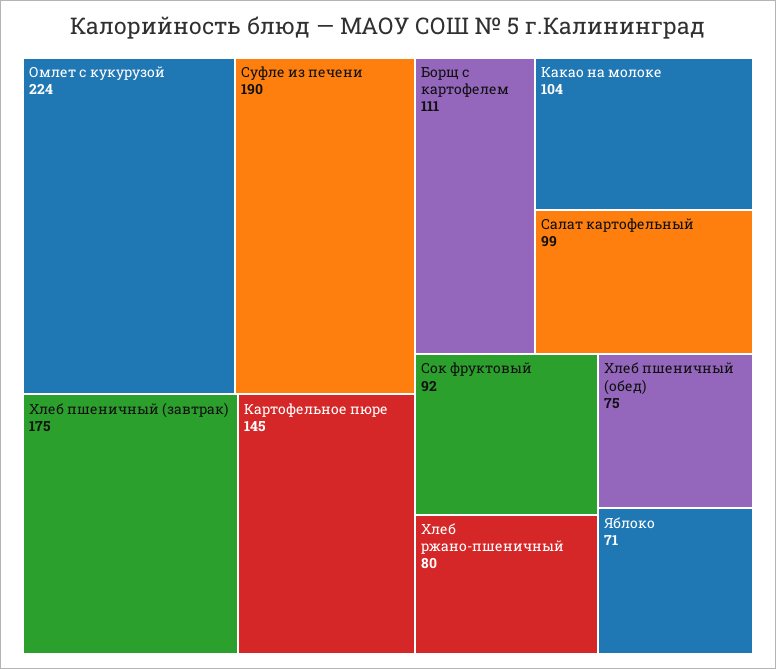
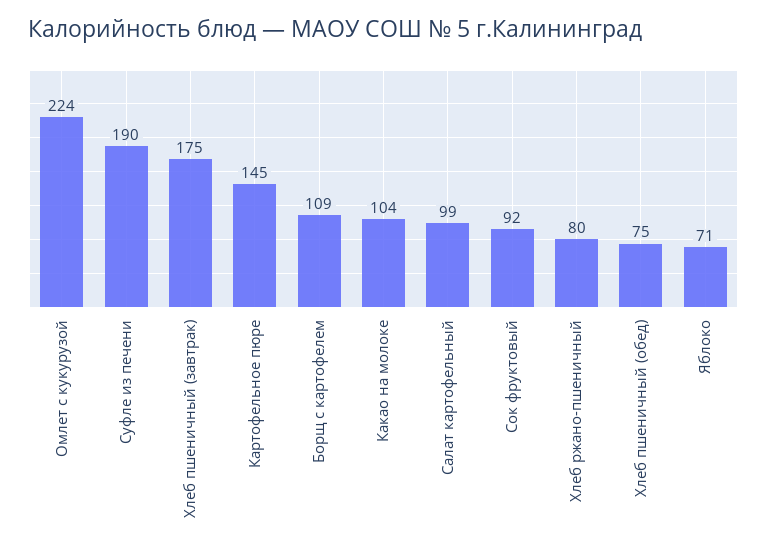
Борщ с картофелем: 111 -> 109

